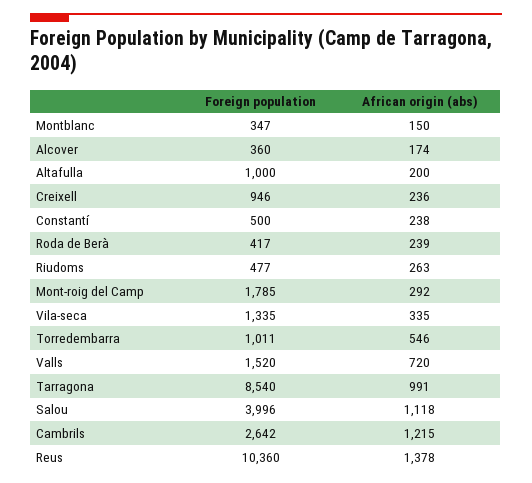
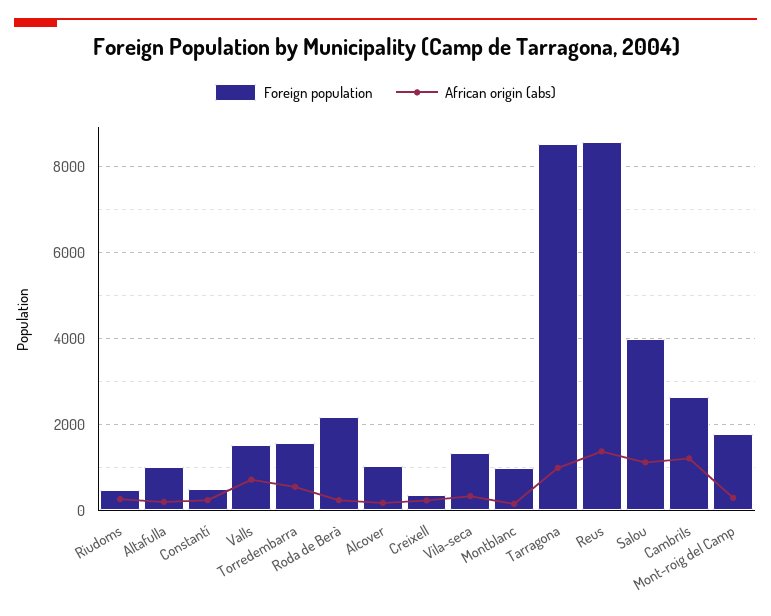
Foreign population, Montblanc: 347 -> 1000
Foreign population, Alcover: 360 -> 1000
Foreign population, Creixell: 946 -> 400
Foreign population, Roda de Berà: 417 -> 2200
Foreign population, Torredembarra: 1011 -> 1600
Foreign population, Reus: 10360 -> 8600

